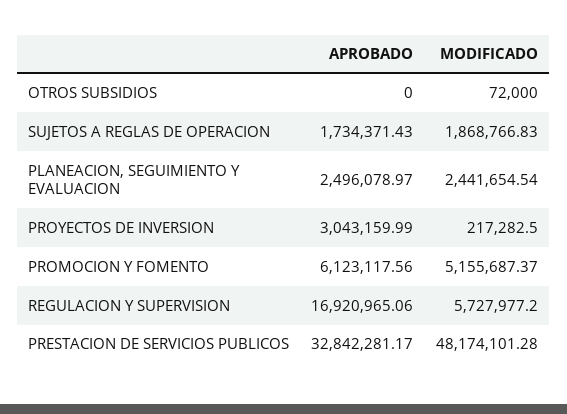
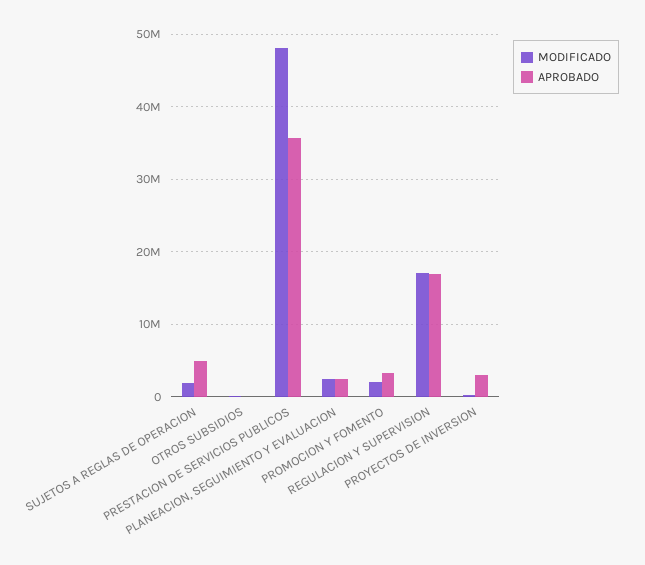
APROBADO, SUJETOS A REGLAS DE OPERACION: 1734371.43 -> 5000000
APROBADO, PROMOCION Y FOMENTO: 6123117.56 -> 3000000
MODIFICADO, PROMOCION Y FOMENTO: 5155687.37 -> 2000000
MODIFICADO, REGULACION Y SUPERVISION: 5727977.2 -> 17000000
APROBADO, PRESTACION DE SERVICIOS PUBLICOS: 32842281.17 -> 36000000

